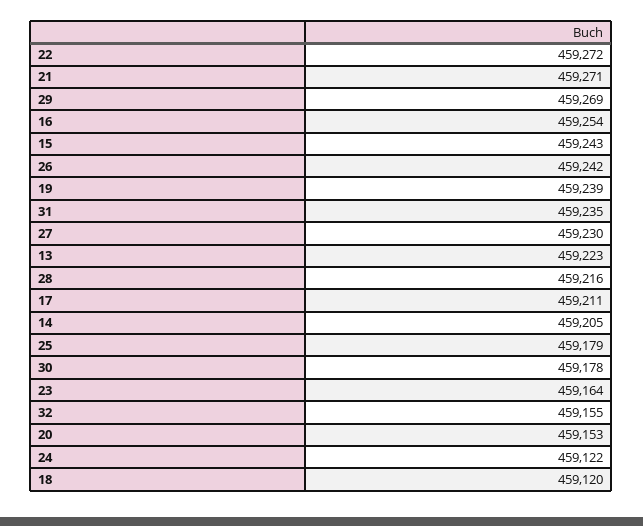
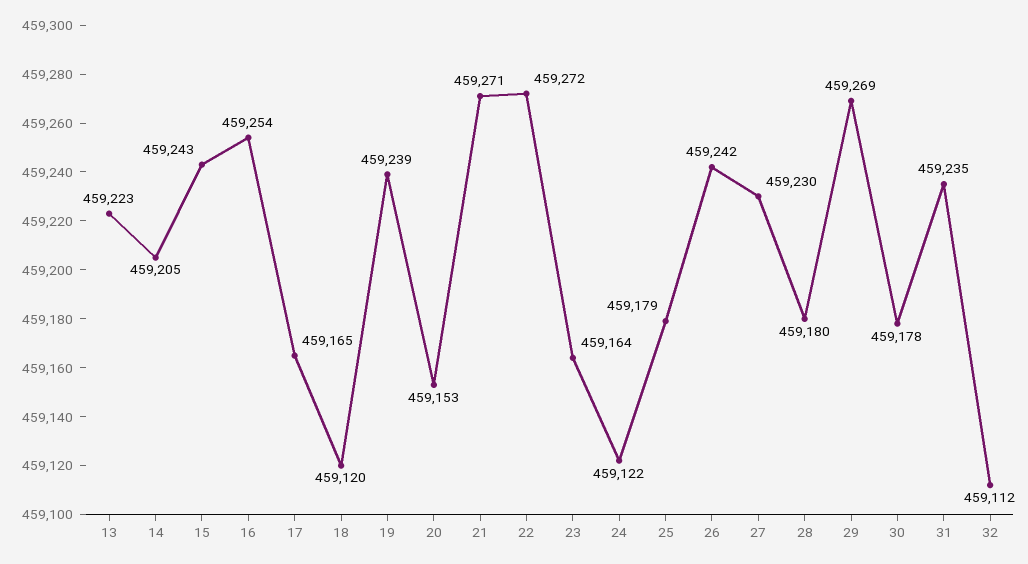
28: 459216 -> 459180
17: 459211 -> 459165
32: 459155 -> 459112

